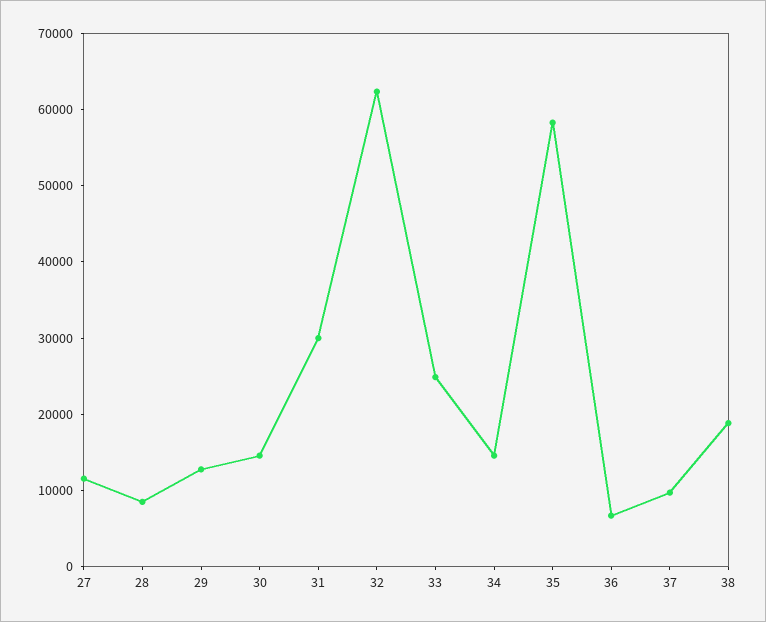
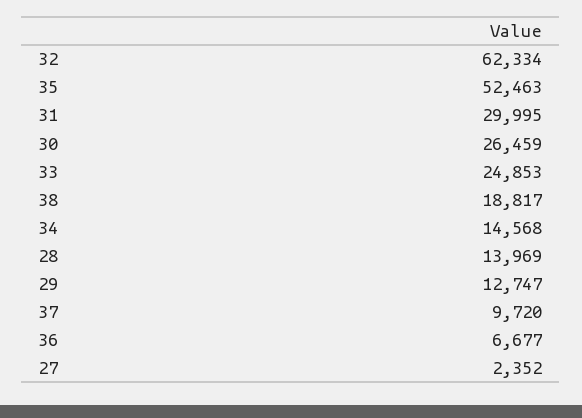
27: 12000 -> 2352
28: 8000 -> 13969
30: 14000 -> 26459
35: 58000 -> 52463

